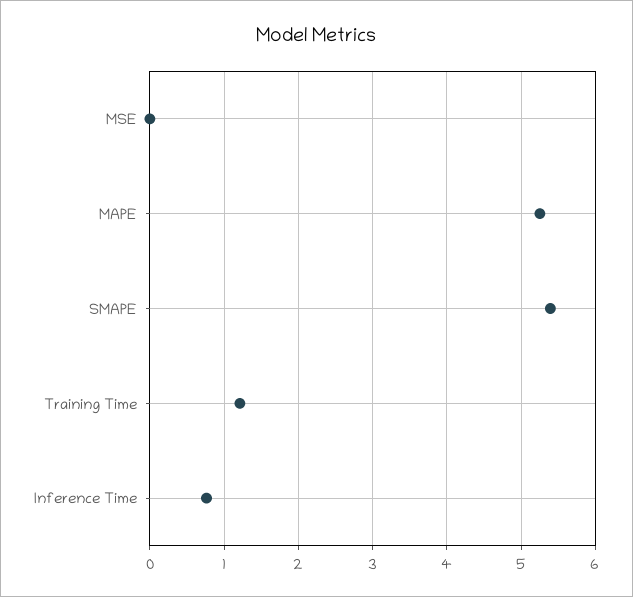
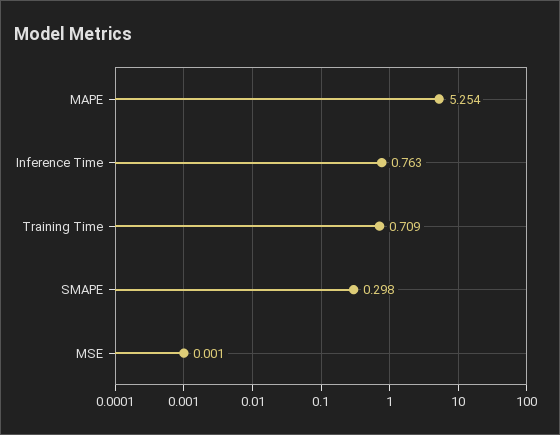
SMAPE: 5.4 -> 0.298
Training Time: 1.2 -> 0.709

